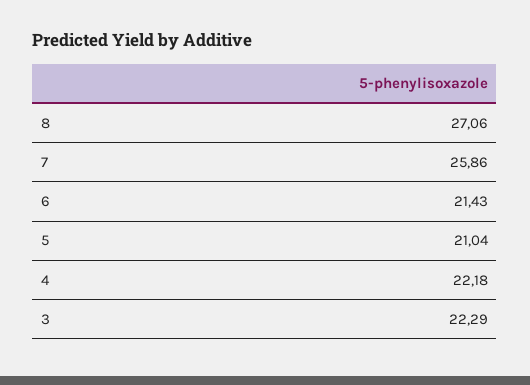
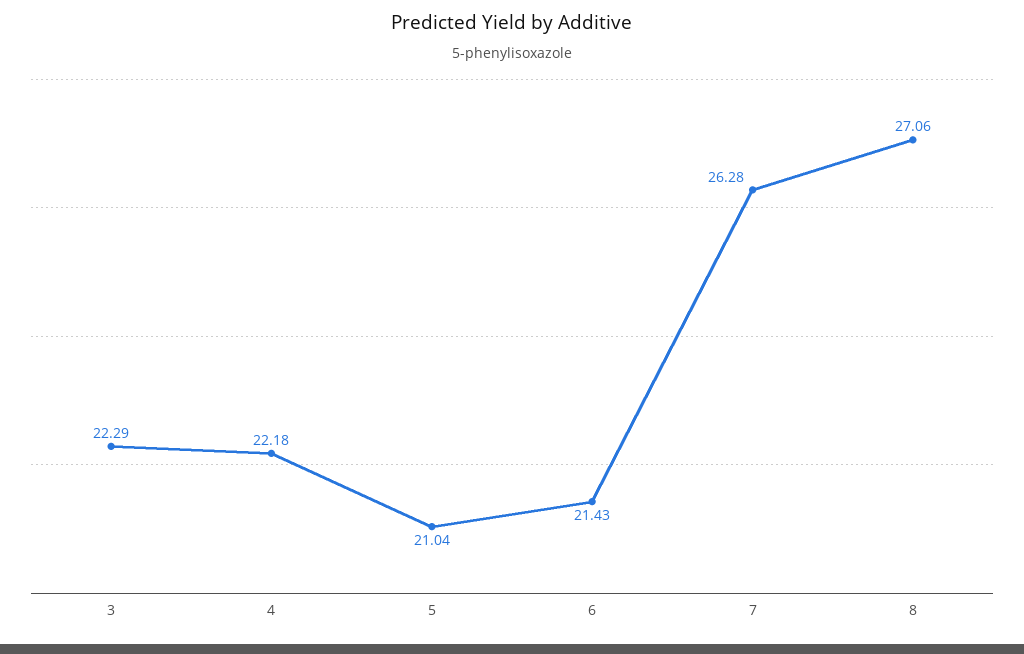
7: 25.86 -> 26.28

